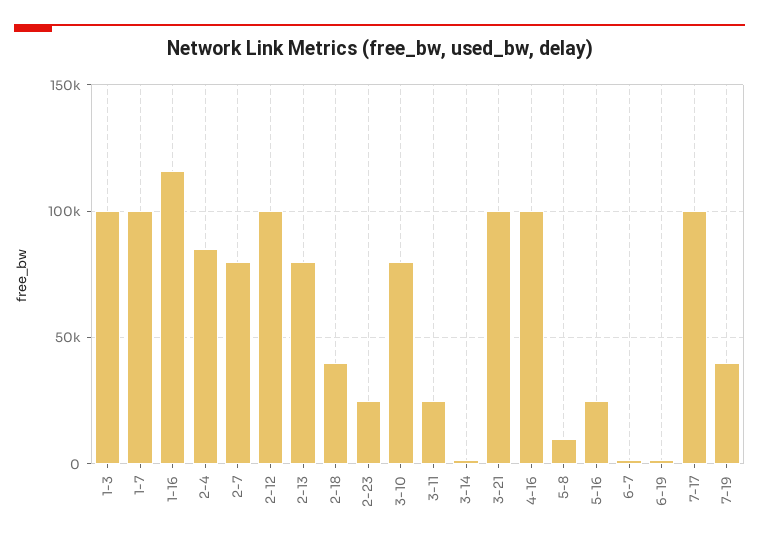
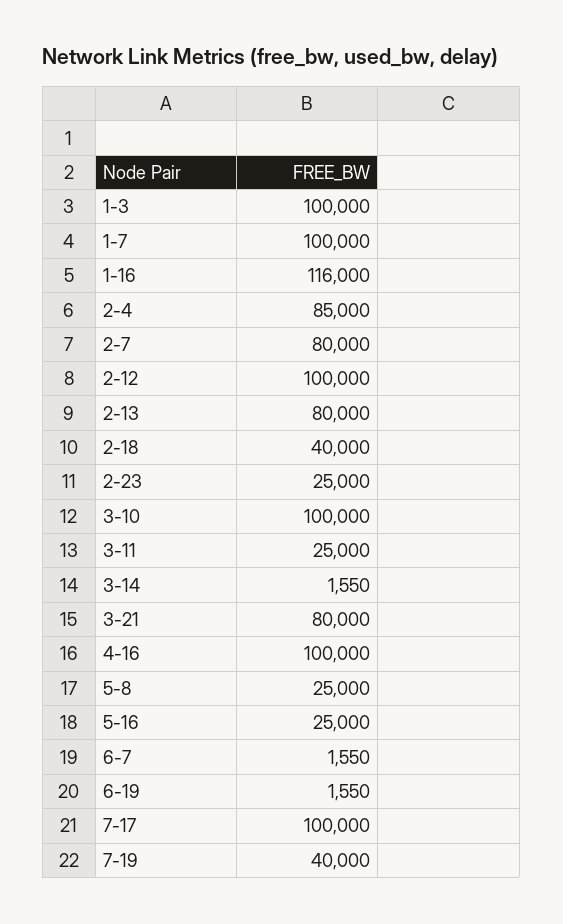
3-10: 80000 -> 100000
3-21: 100000 -> 80000
5-8: 10000 -> 25000

